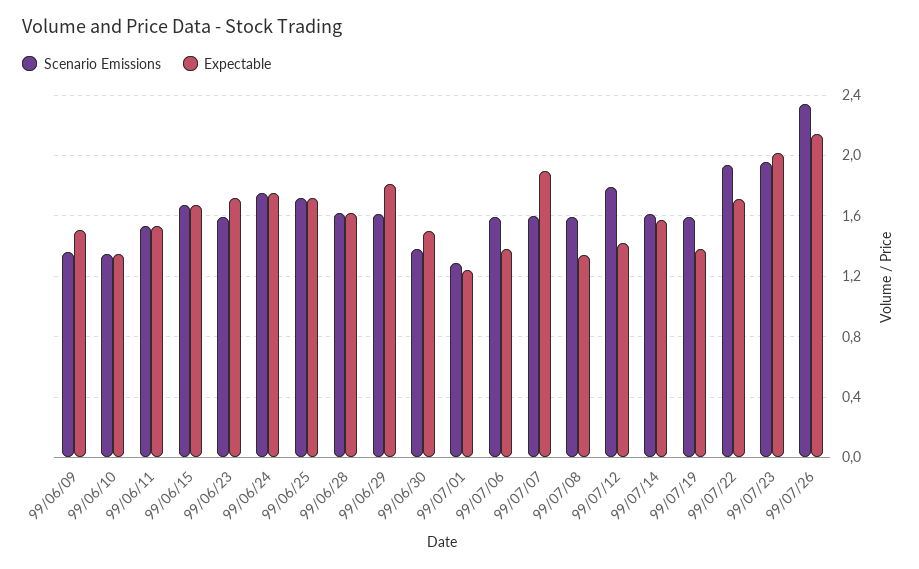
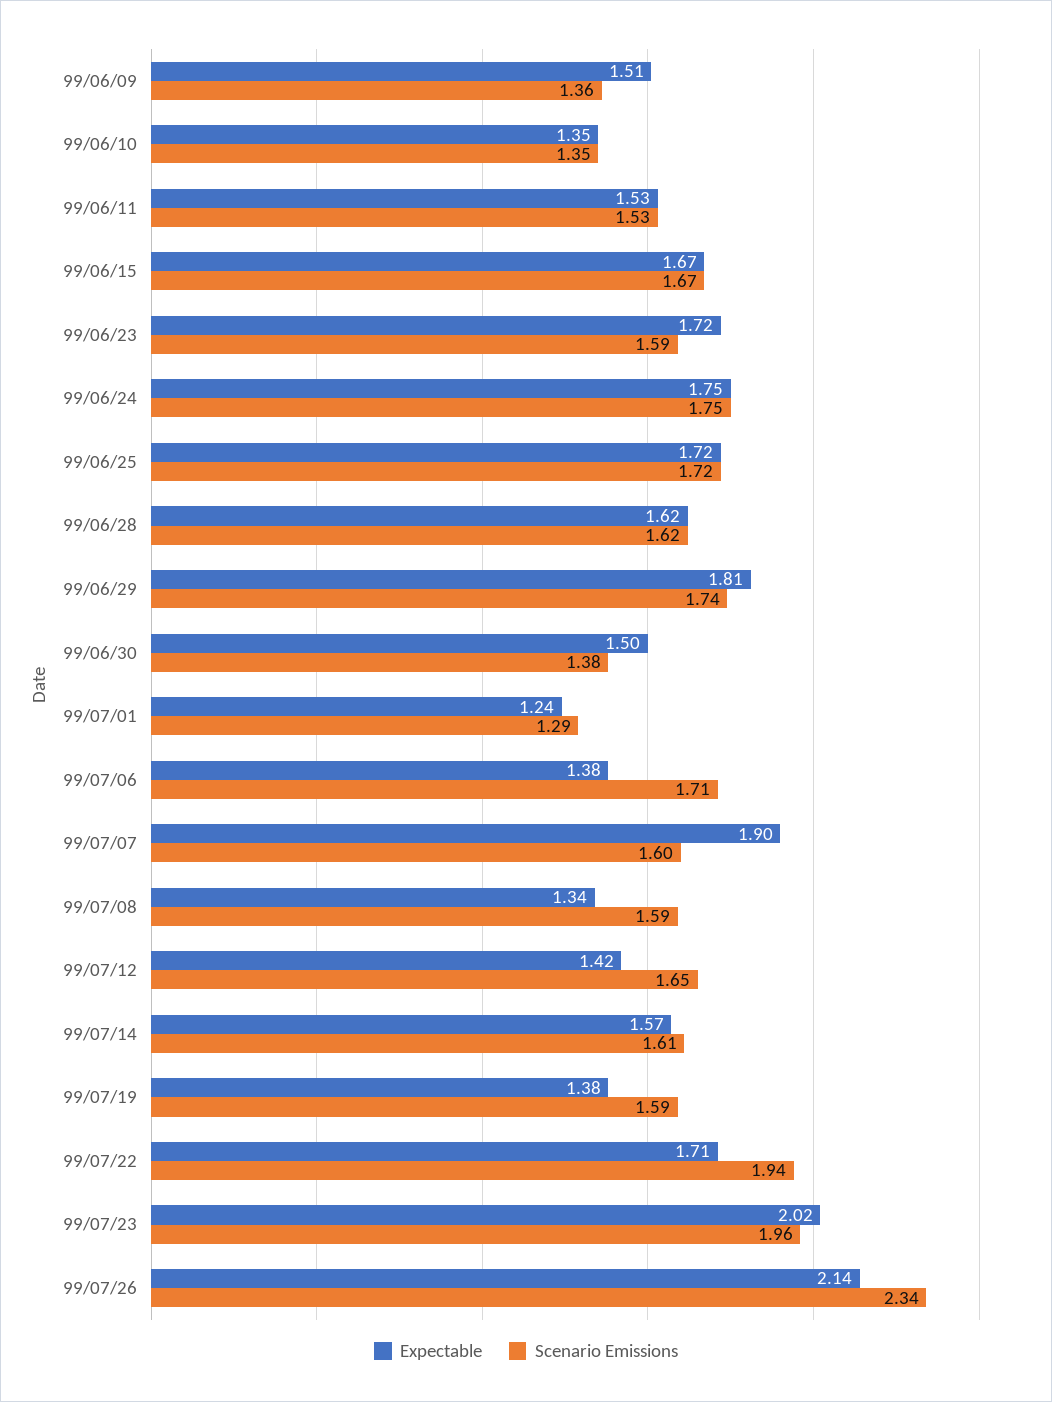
Scenario Emissions, 99/06/29: 1.6 -> 1.74
Scenario Emissions, 99/07/06: 1.6 -> 1.71
Scenario Emissions, 99/07/12: 1.8 -> 1.65

